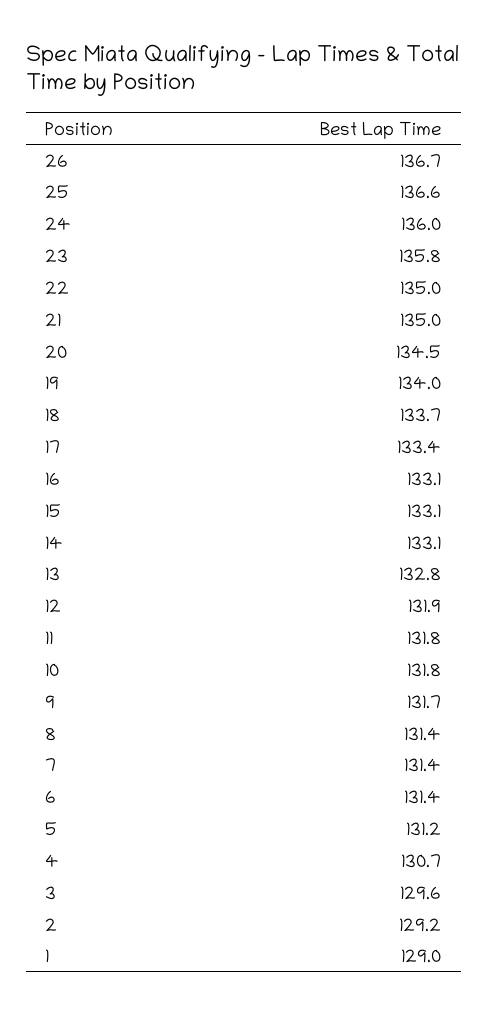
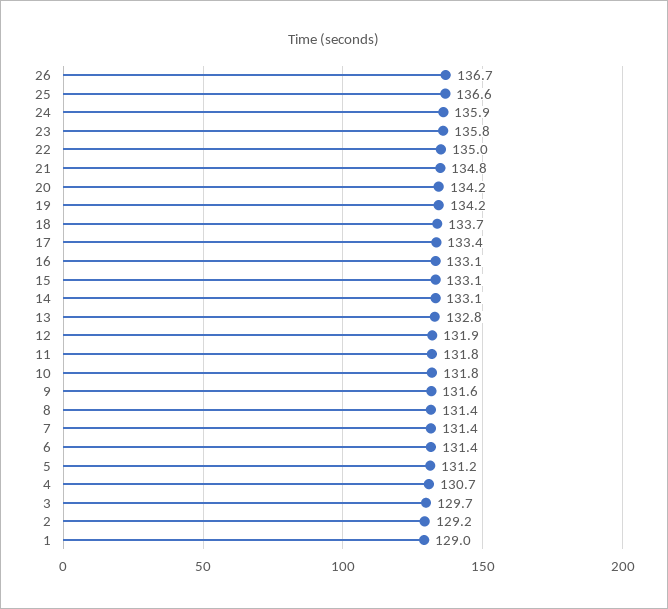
24: 136 -> 135.9
21: 135 -> 134.8
20: 134.5 -> 134.2
19: 134 -> 134.2
9: 131.7 -> 131.6
3: 129.6 -> 129.7

